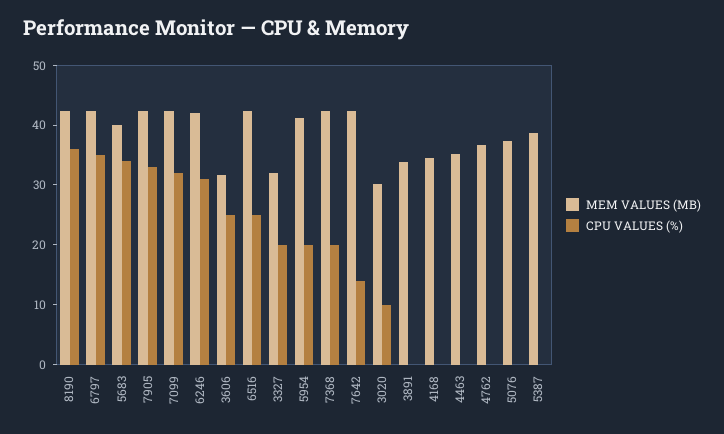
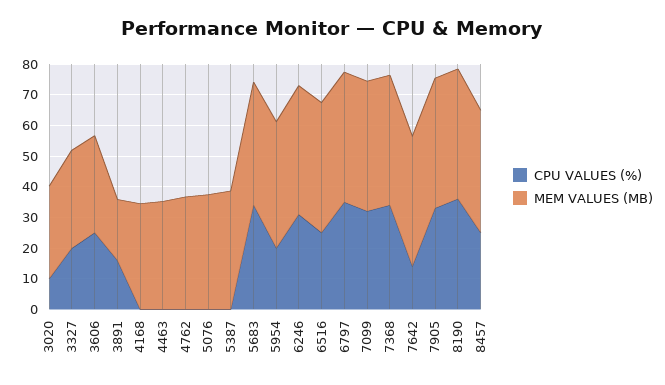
CPU VALUES (%), 7368: 20 -> 35
MEM VALUES (MB), 3891: 34 -> 20
CPU VALUES (%), 3891: 0 -> 15
CPU VALUES (%), 8457: none -> 25
MEM VALUES (MB), 8457: none -> 40

